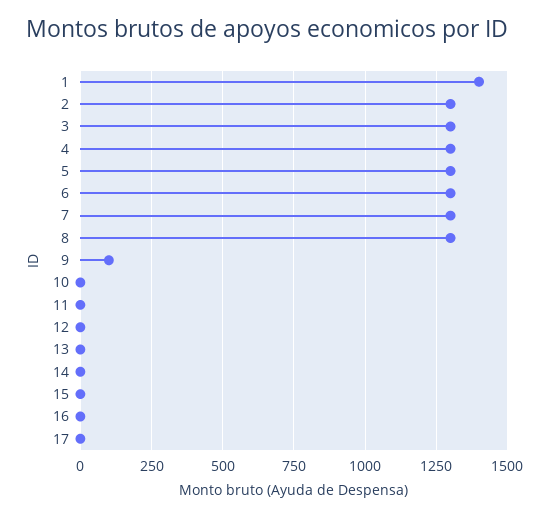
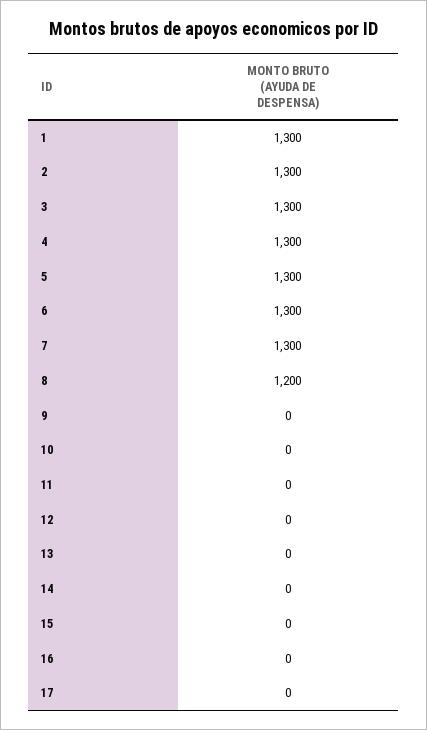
1: 1400 -> 1300
8: 1300 -> 1200
9: 100 -> 0

